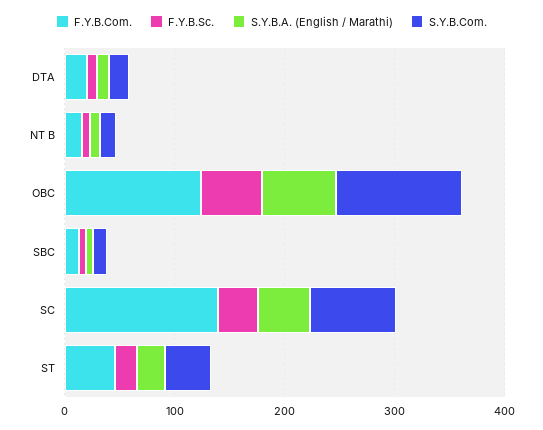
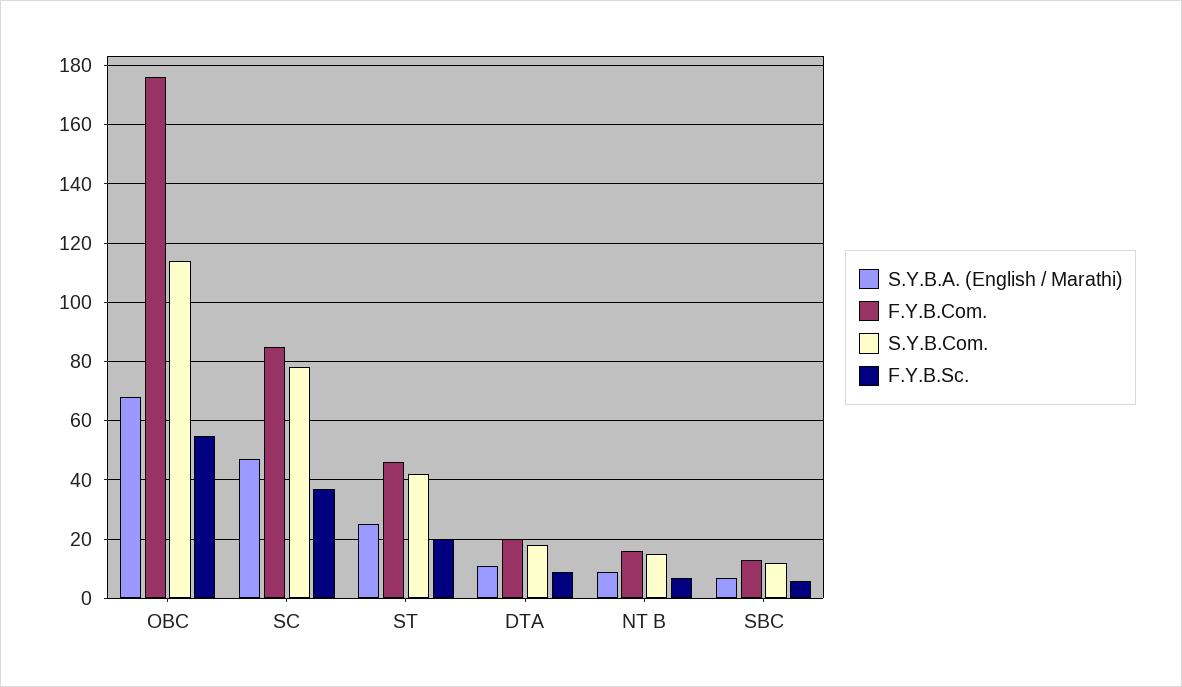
F.Y.B.Com., OBC: 120 -> 175
F.Y.B.Com., SC: 140 -> 85

